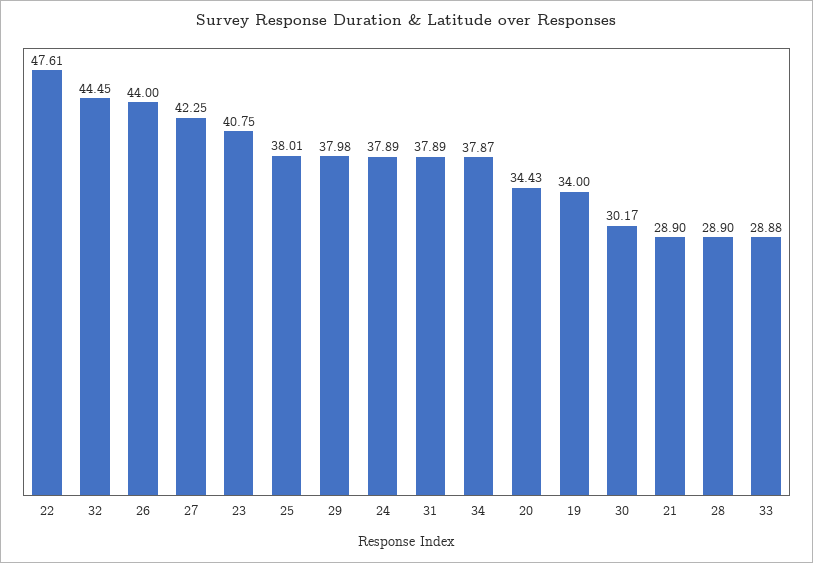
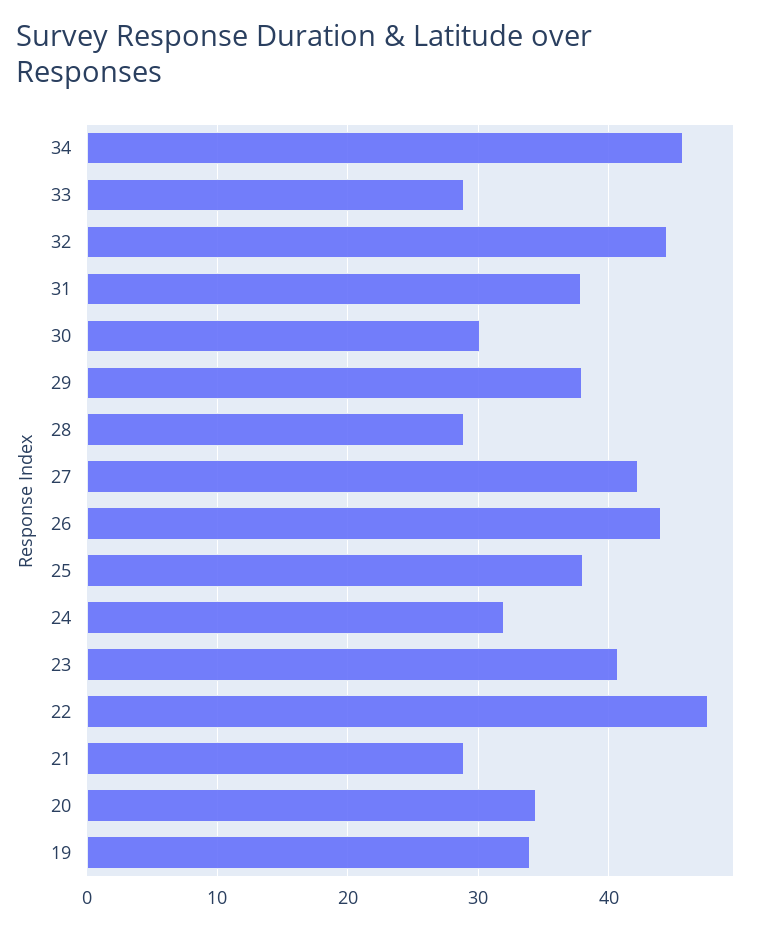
24: 37.89 -> 32
34: 37.87 -> 46

